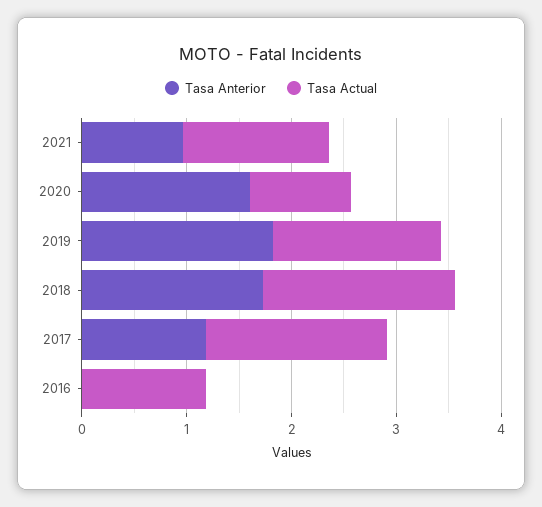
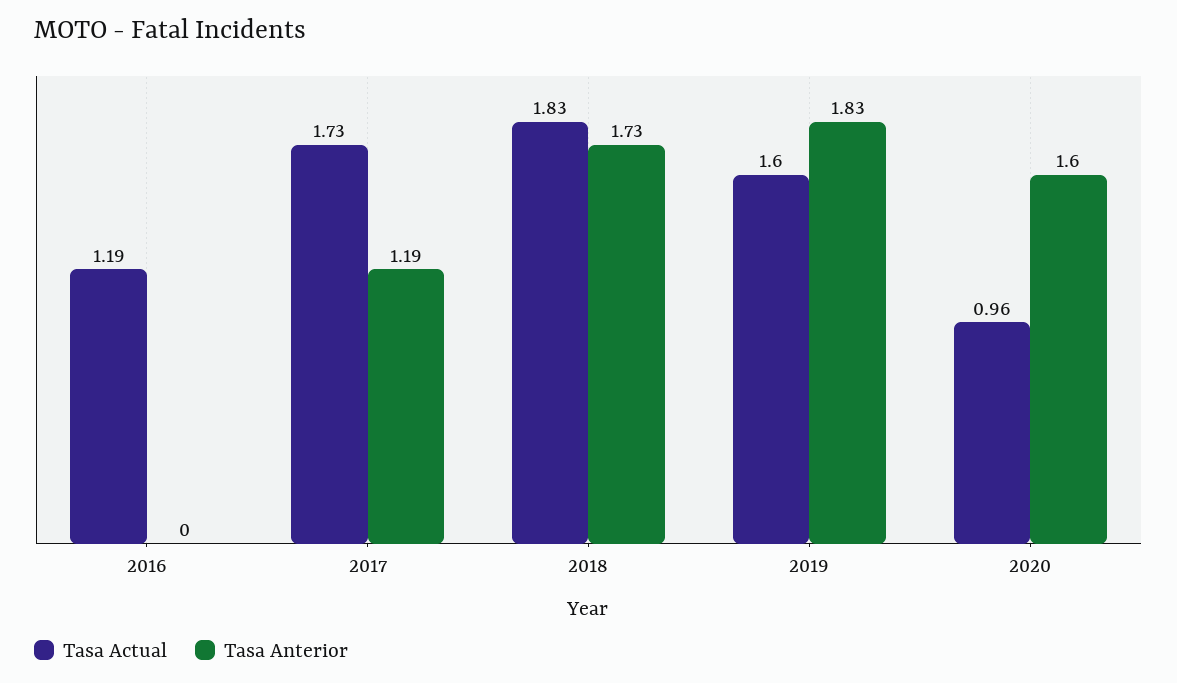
Tasa Anterior, 2021: 1 -> none
Tasa Actual, 2021: 1.4 -> none

